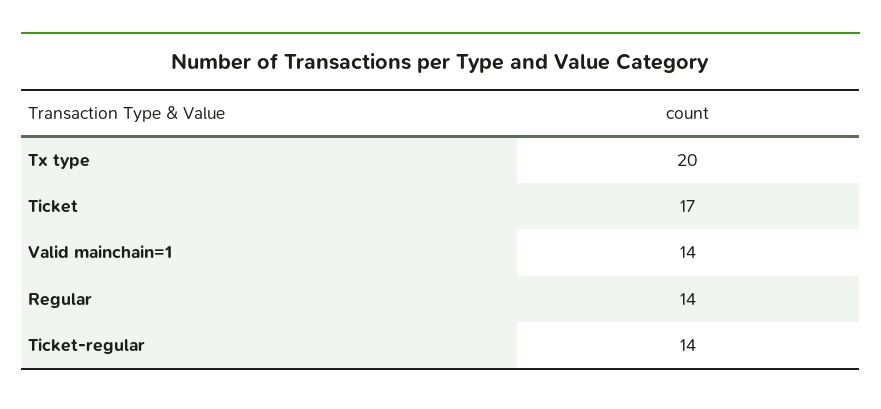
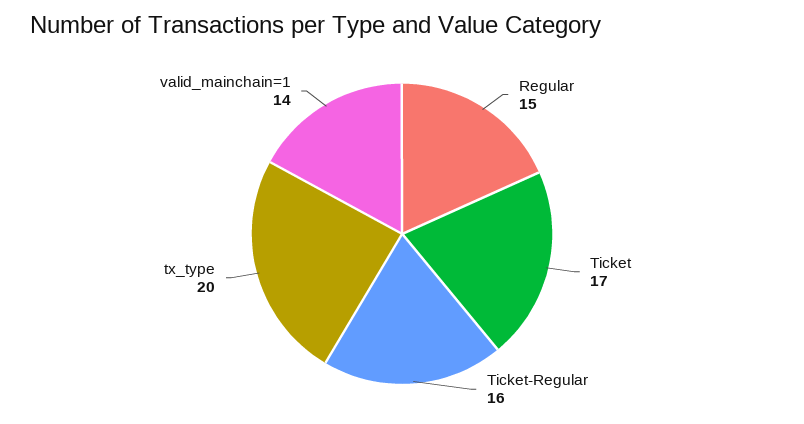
Regular: 14 -> 15
Ticket-regular: 14 -> 16

